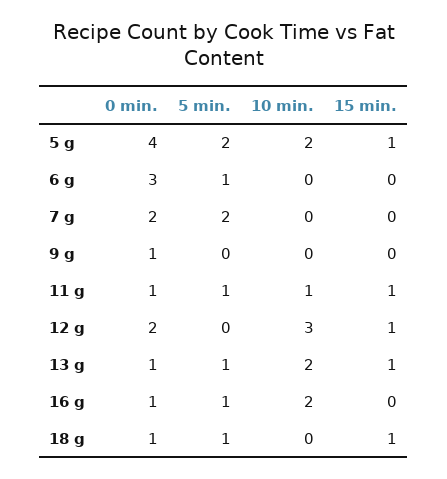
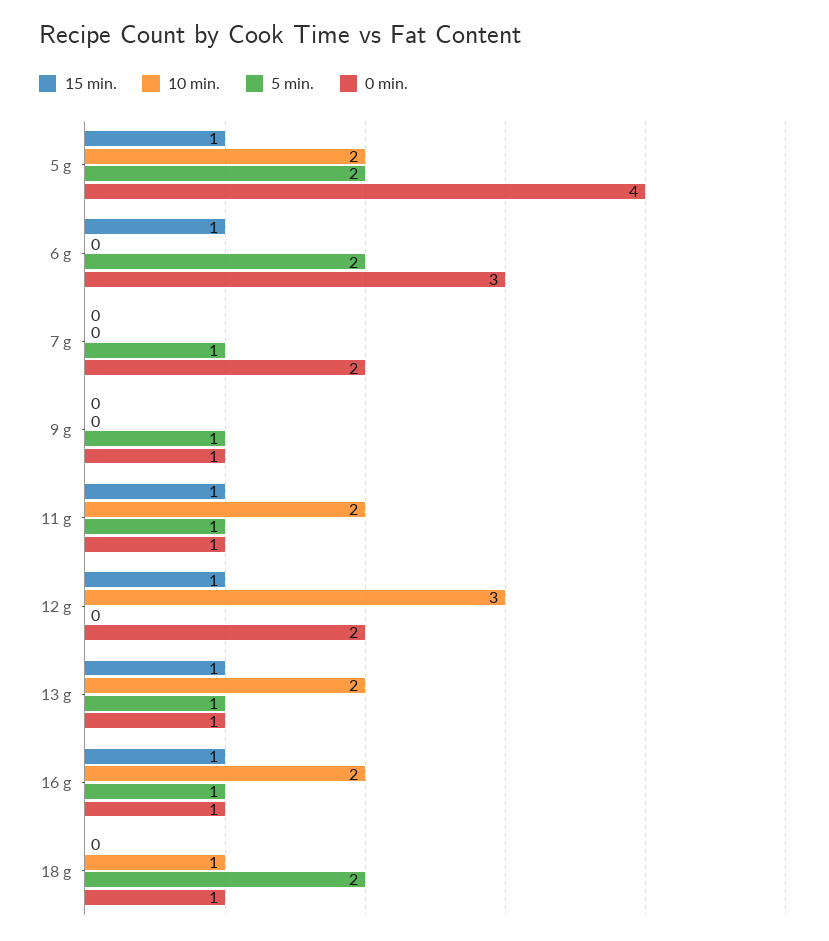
5 min., 6 g: 1 -> 2
15 min., 6 g: 0 -> 1
5 min., 7 g: 2 -> 1
5 min., 9 g: 0 -> 1
10 min., 11 g: 1 -> 2
15 min., 16 g: 0 -> 1
5 min., 18 g: 1 -> 2
10 min., 18 g: 0 -> 1
15 min., 18 g: 1 -> 0

